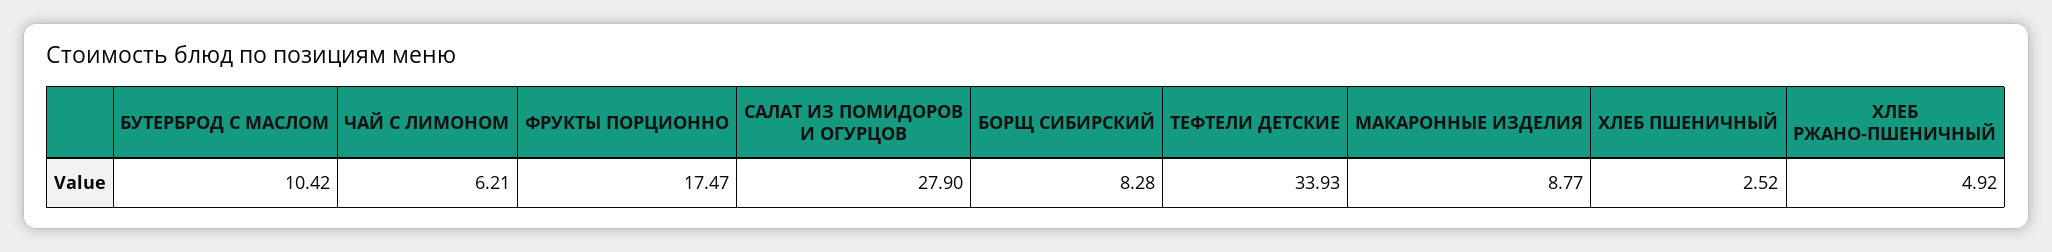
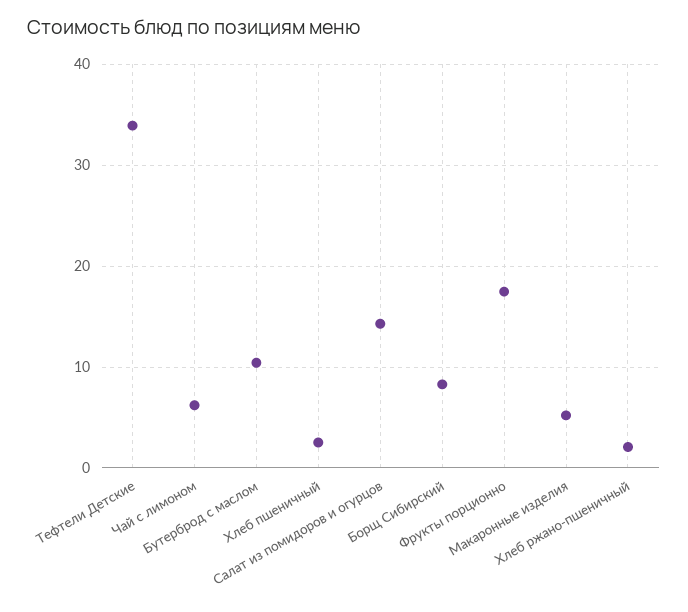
САЛАТ ИЗ ПОМИДОРОВ И ОГУРЦОВ: 27.9 -> 14
МАКАРОННЫЕ ИЗДЕЛИЯ: 8.77 -> 5
ХЛЕБ РЖАНО-ПШЕНИЧНЫЙ: 4.92 -> 2

